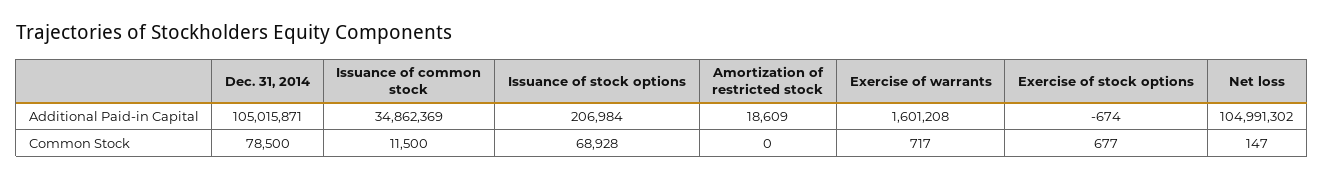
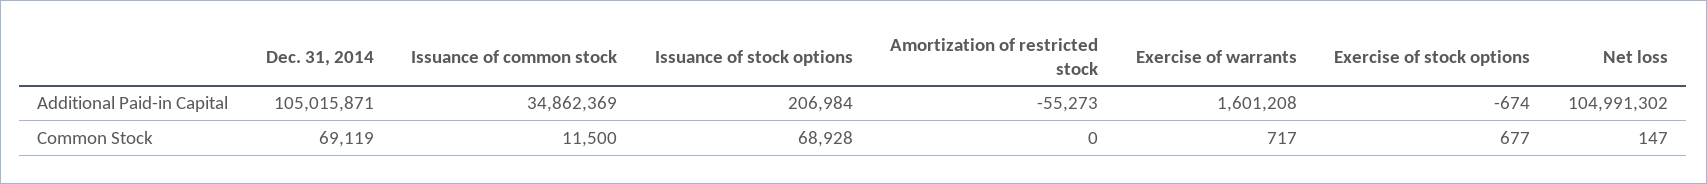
Amortization of restricted stock, Additional Paid-in Capital: 18609 -> -55273
Dec. 31, 2014, Common Stock: 78500 -> 69119

